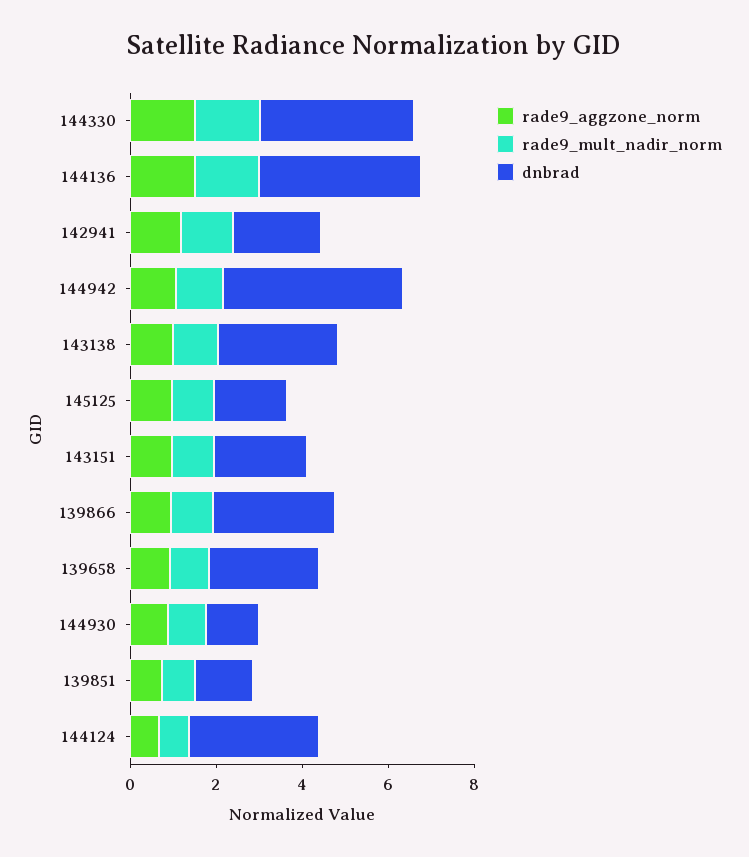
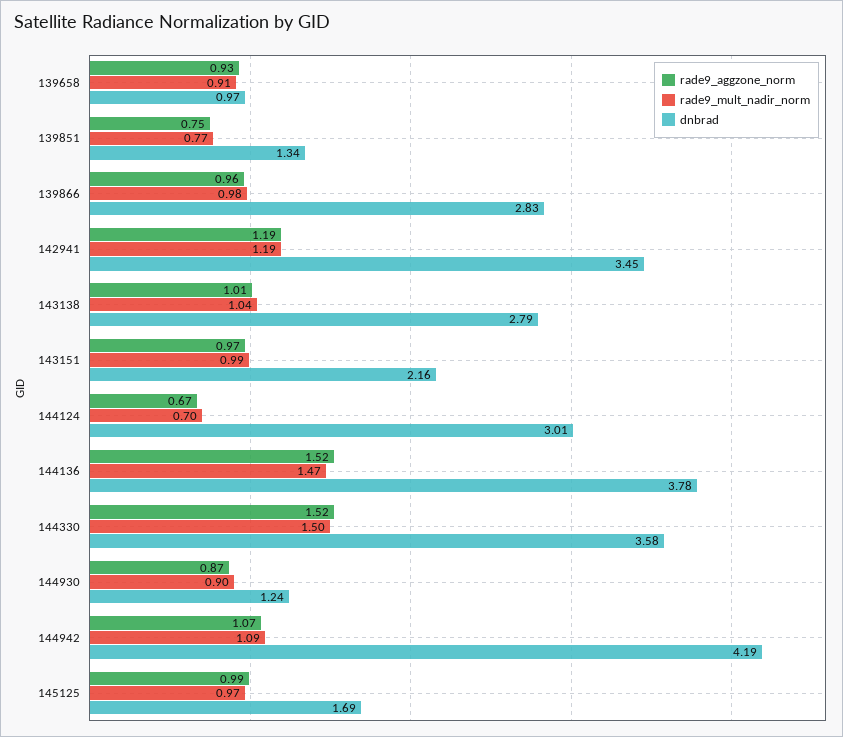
dnbrad, 142941: 2 -> 3.45
dnbrad, 139658: 2.5 -> 0.97

